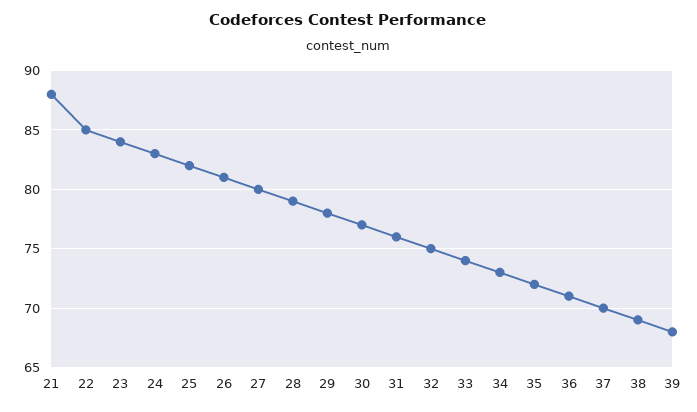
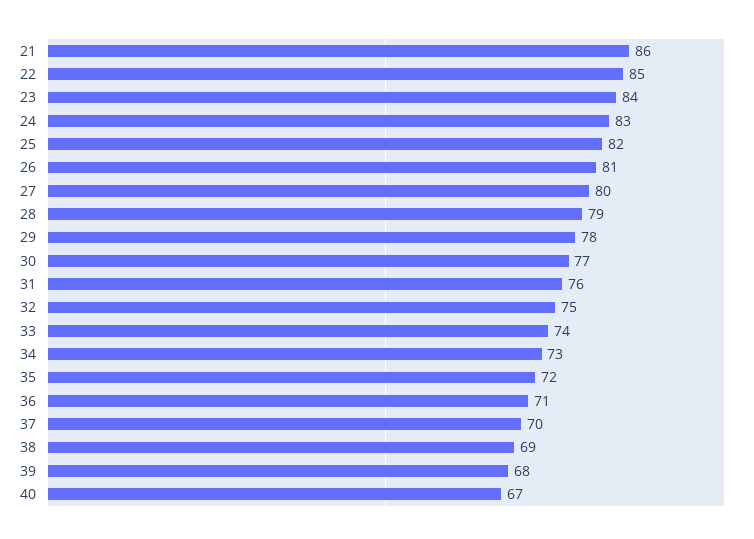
21: 88 -> 86
40: none -> 67

